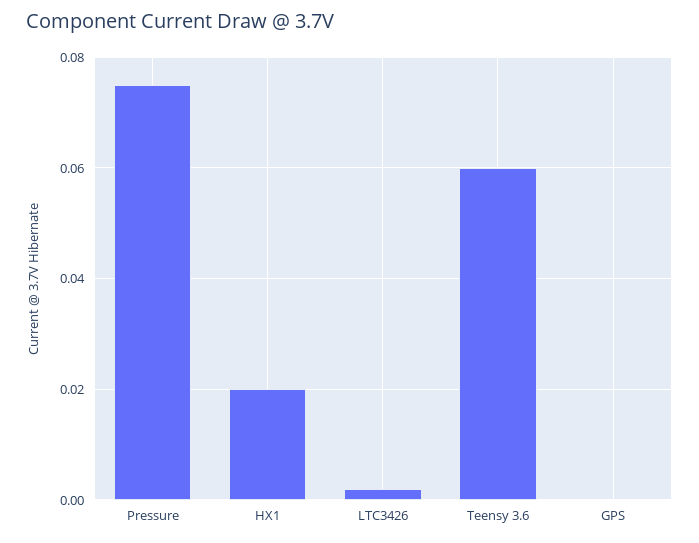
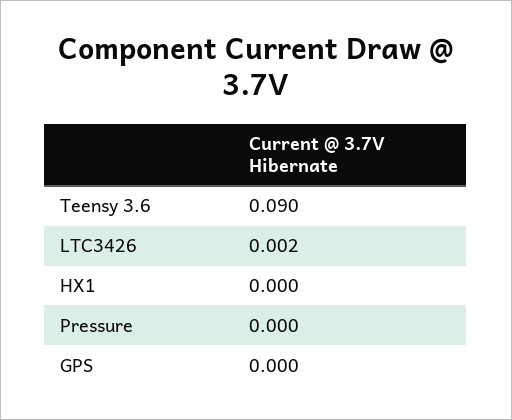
Pressure: 0.075 -> 0
HX1: 0.02 -> 0
Teensy 3.6: 0.06 -> 0.09

